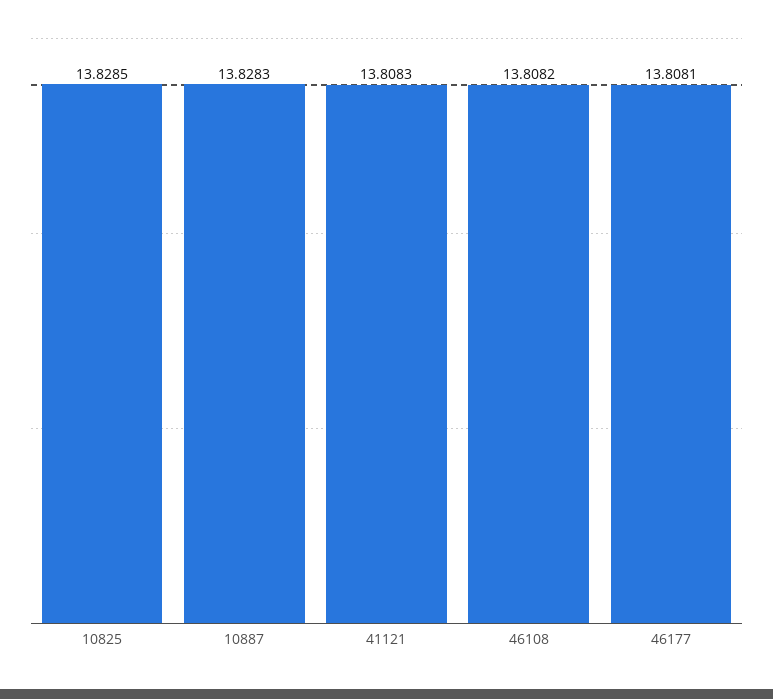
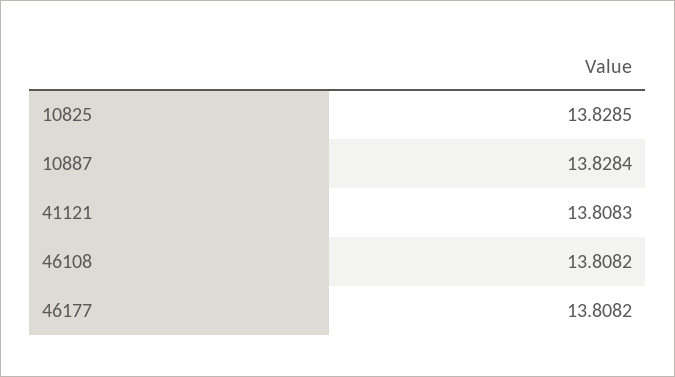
10887: 13.8283 -> 13.8284
46177: 13.8081 -> 13.8082

